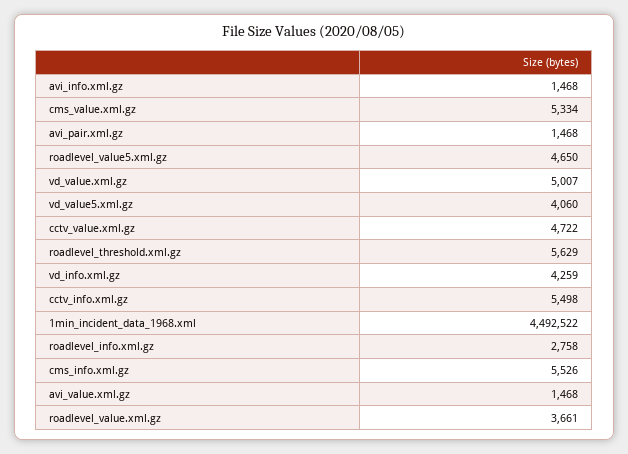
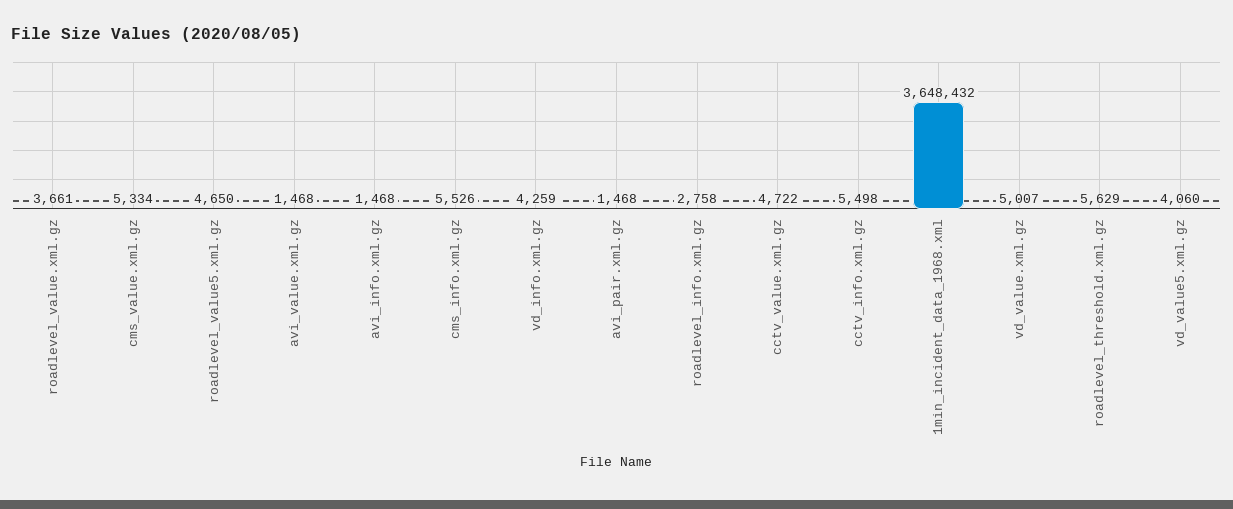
1min_incident_data_1968.xml: 4492522 -> 3648432

